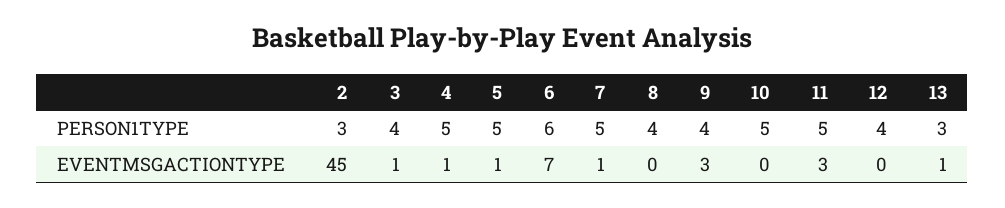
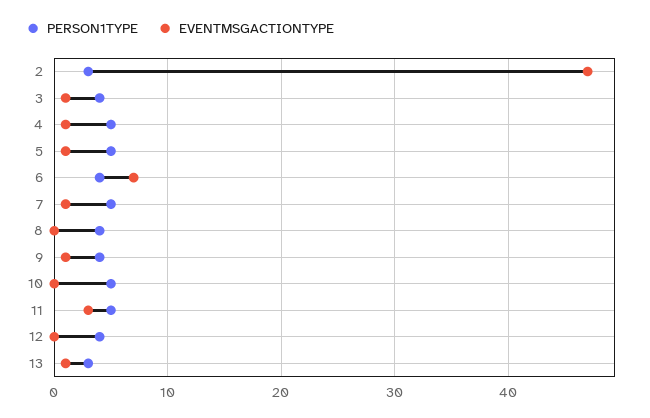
PERSON1TYPE, 6: 6 -> 4
EVENTMSGACTIONTYPE, 2: 45 -> 47
EVENTMSGACTIONTYPE, 9: 3 -> 1

